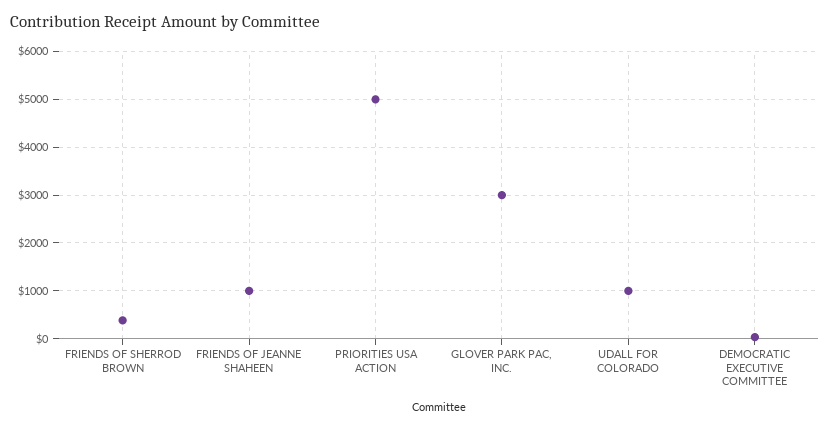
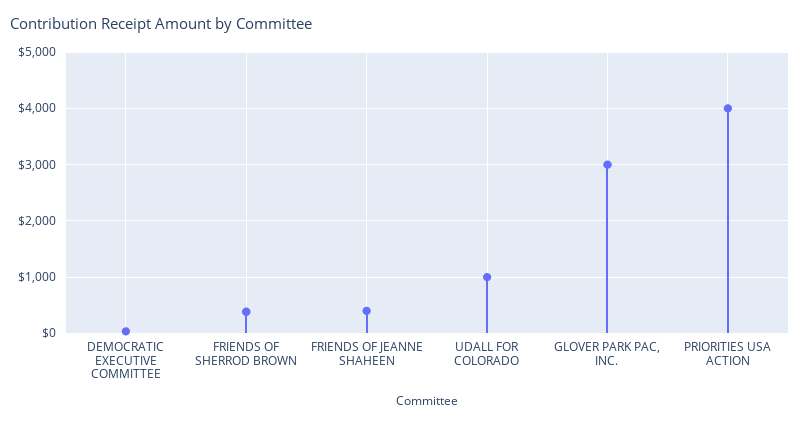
FRIENDS OF JEANNE SHAHEEN: 1000 -> 400
PRIORITIES USA ACTION: 5000 -> 4000

